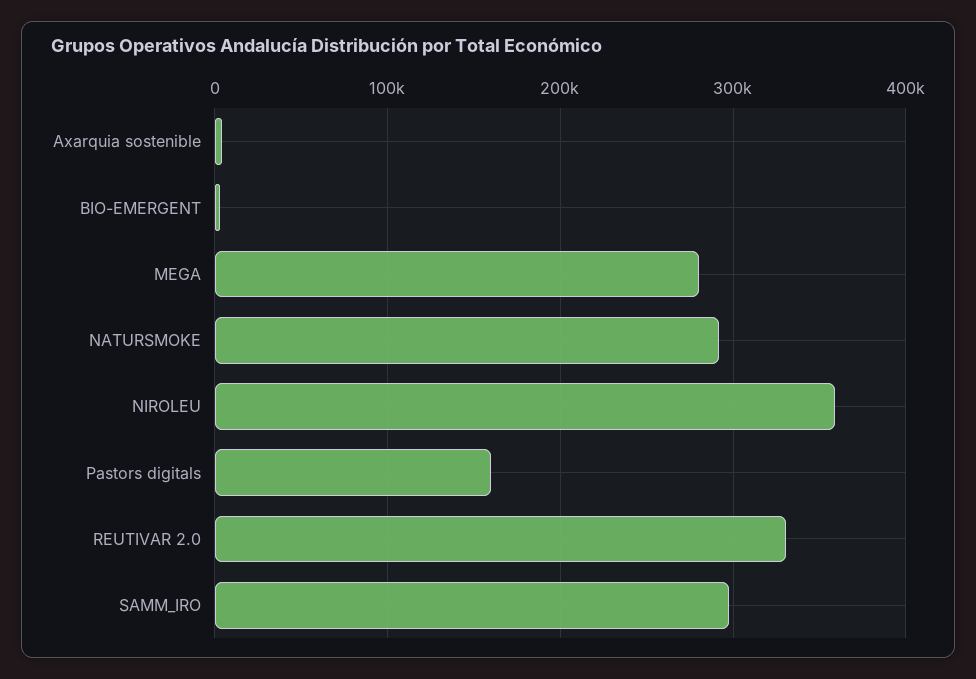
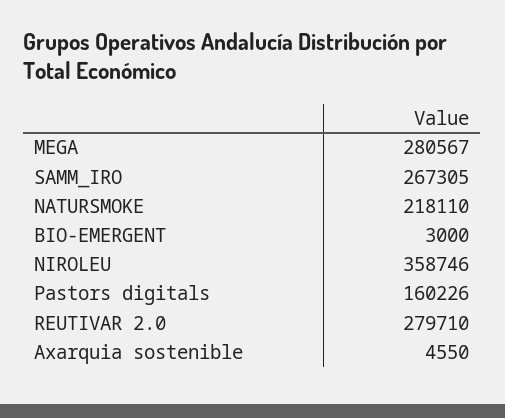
NATURSMOKE: 290000 -> 218110
REUTIVAR 2.0: 330000 -> 279710
SAMM_IRO: 300000 -> 267305

